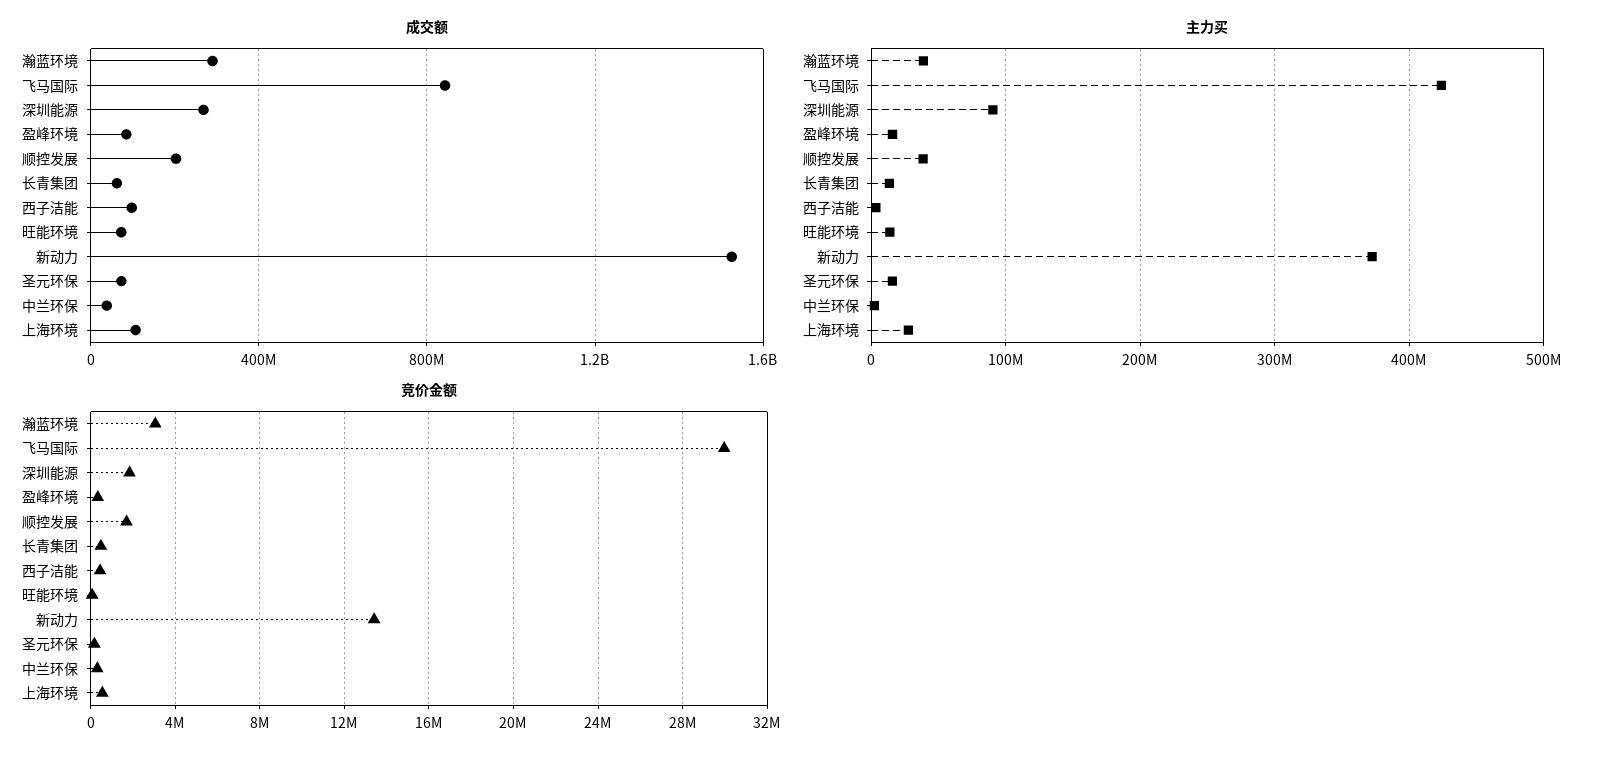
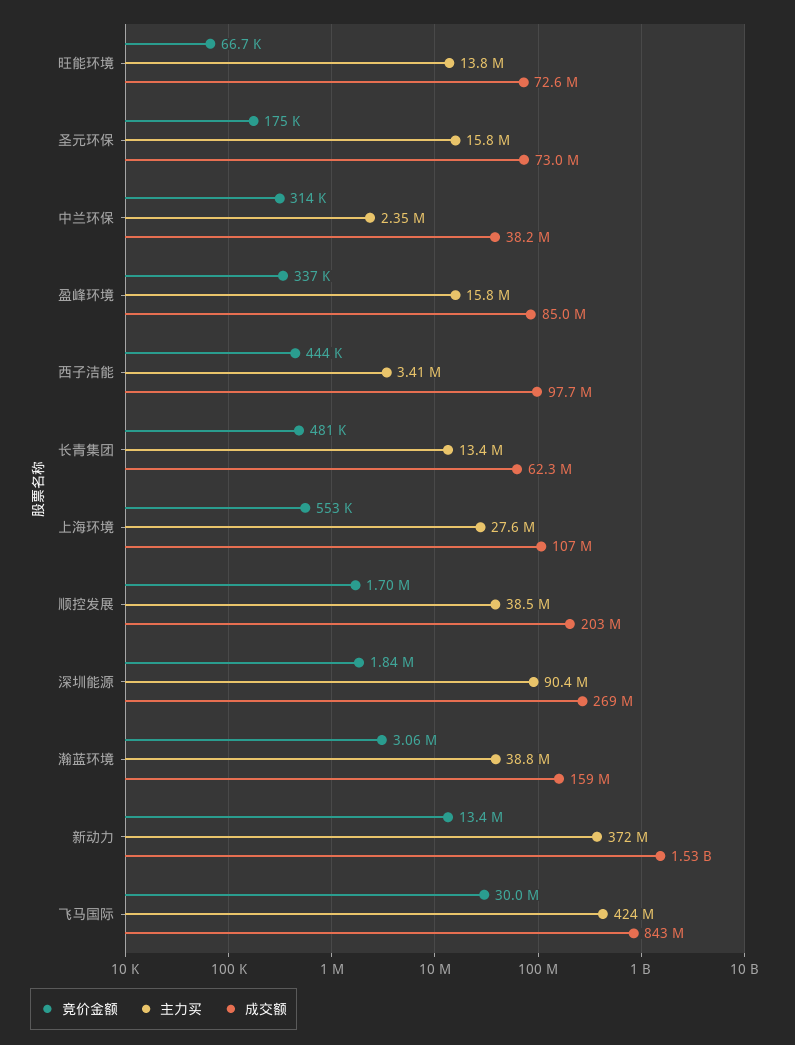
成交额, 瀚蓝环境: 300000000 -> 159000000

